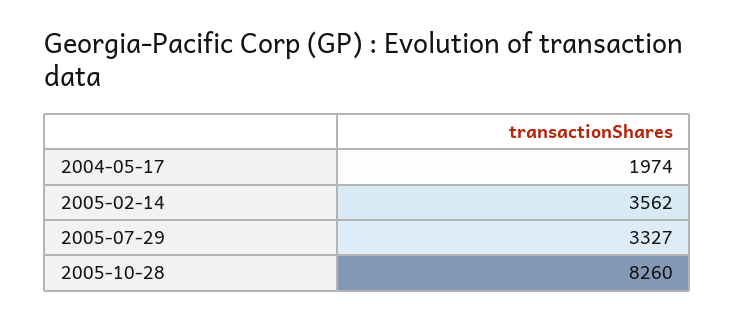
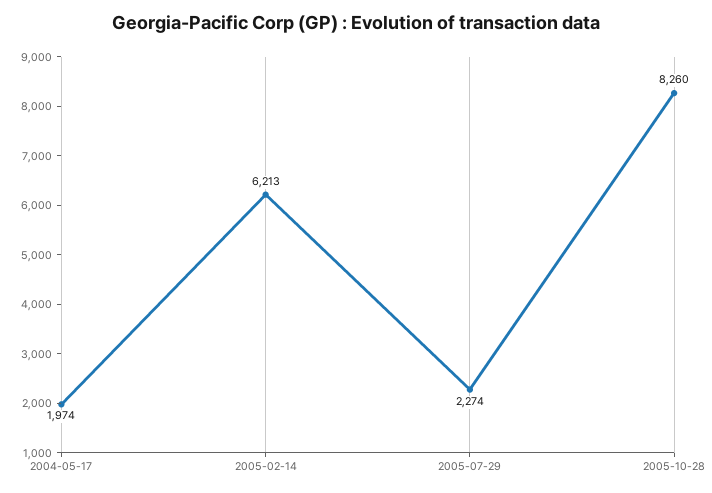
2005-02-14: 3562 -> 6213
2005-07-29: 3327 -> 2274

